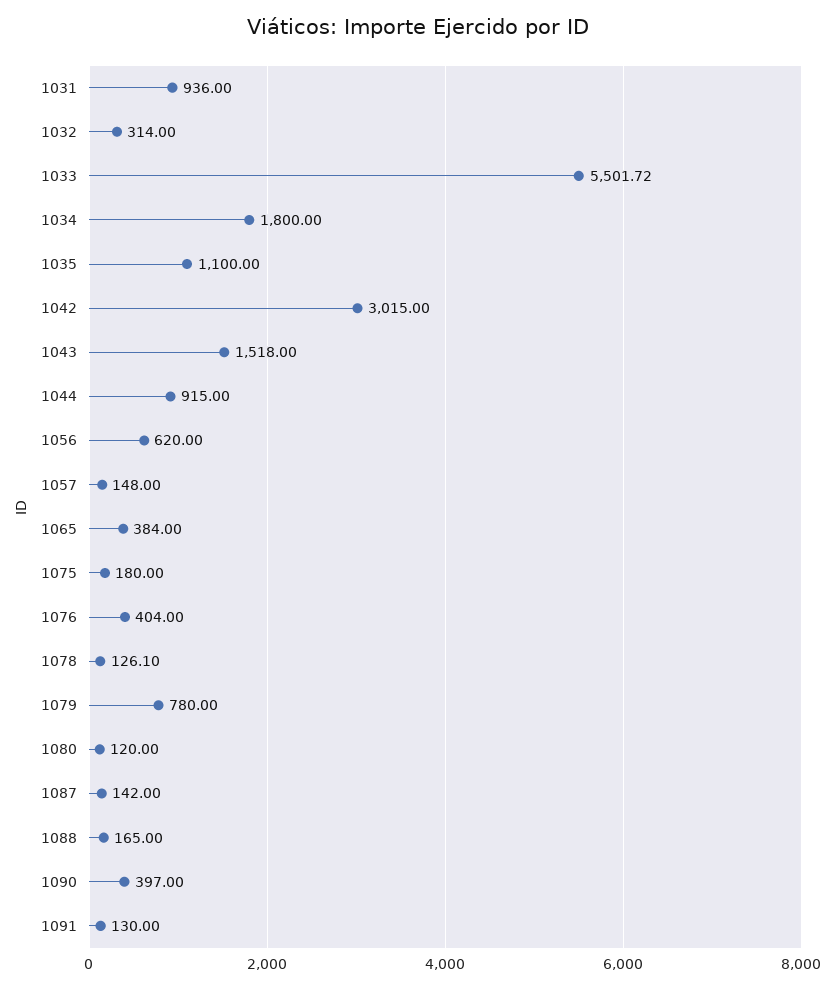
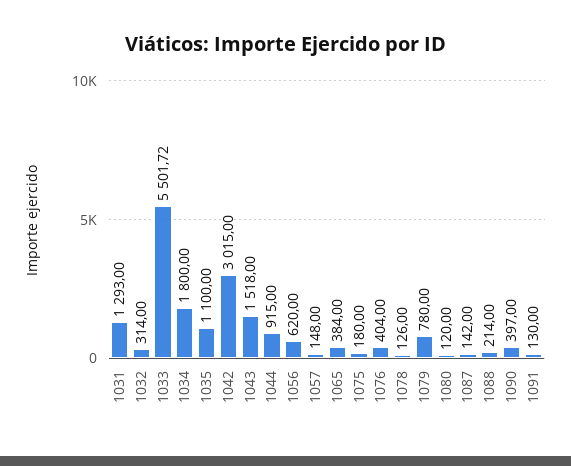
1031: 936 -> 1293
1078: 126.1 -> 126
1088: 165 -> 214

